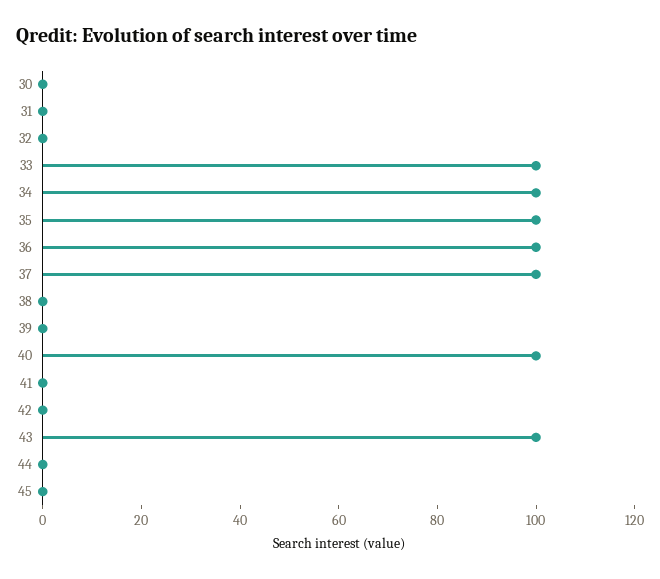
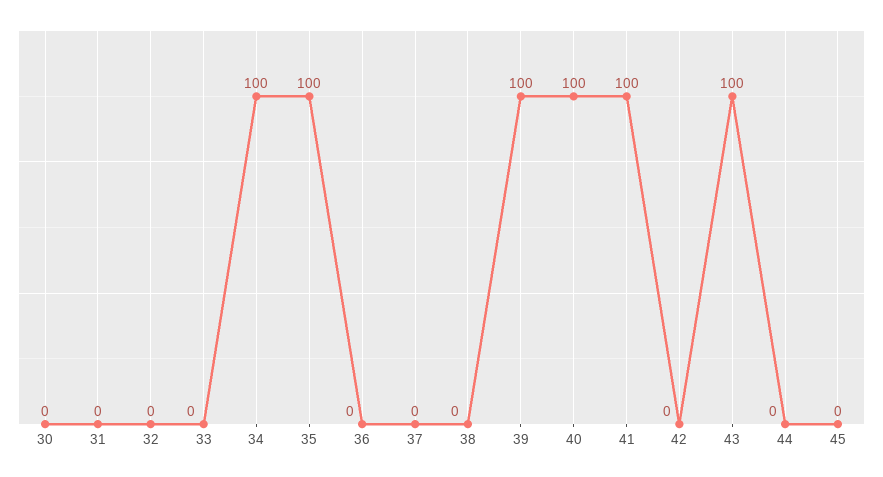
33: 100 -> 0
36: 100 -> 0
37: 100 -> 0
39: 0 -> 100
41: 0 -> 100

